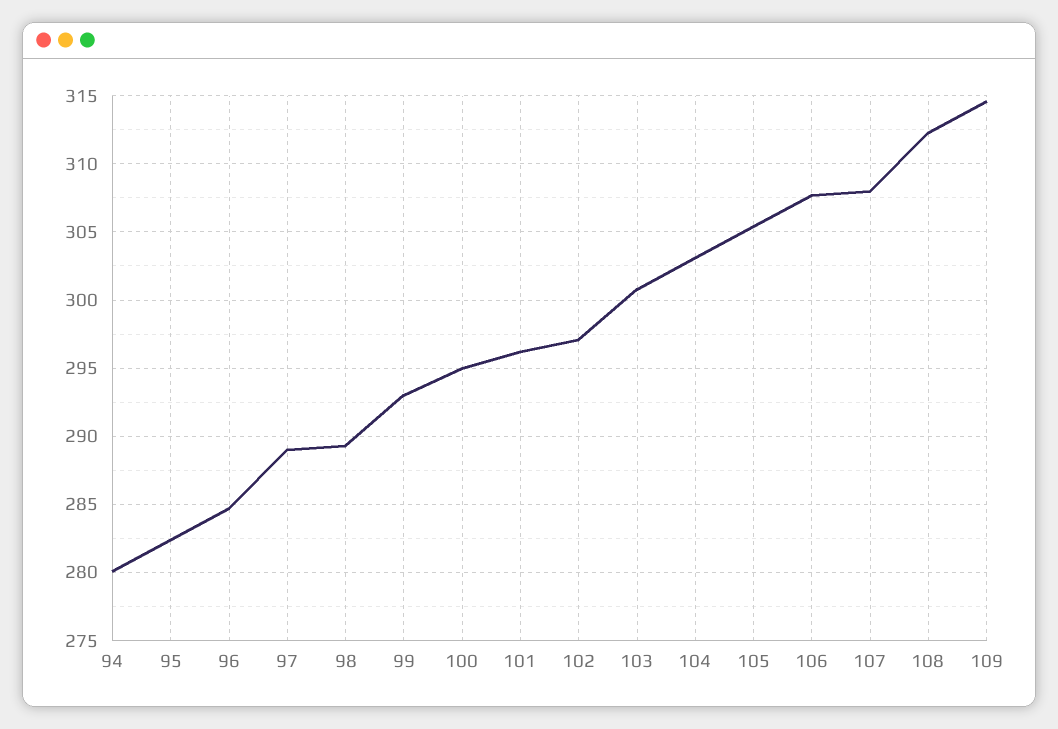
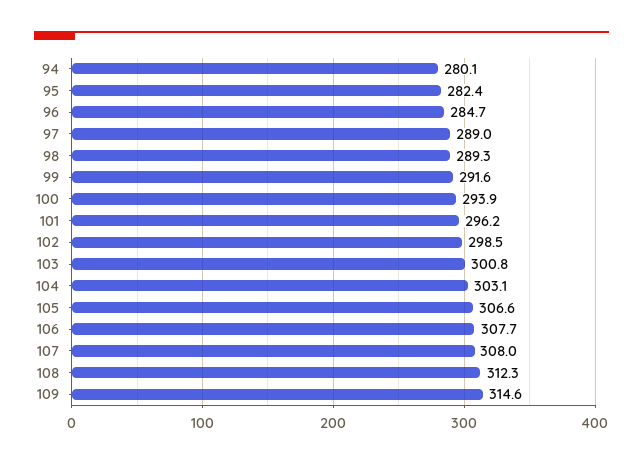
99: 293 -> 291.6
100: 295 -> 293.9
102: 297 -> 298.5
105: 305.5 -> 306.6

